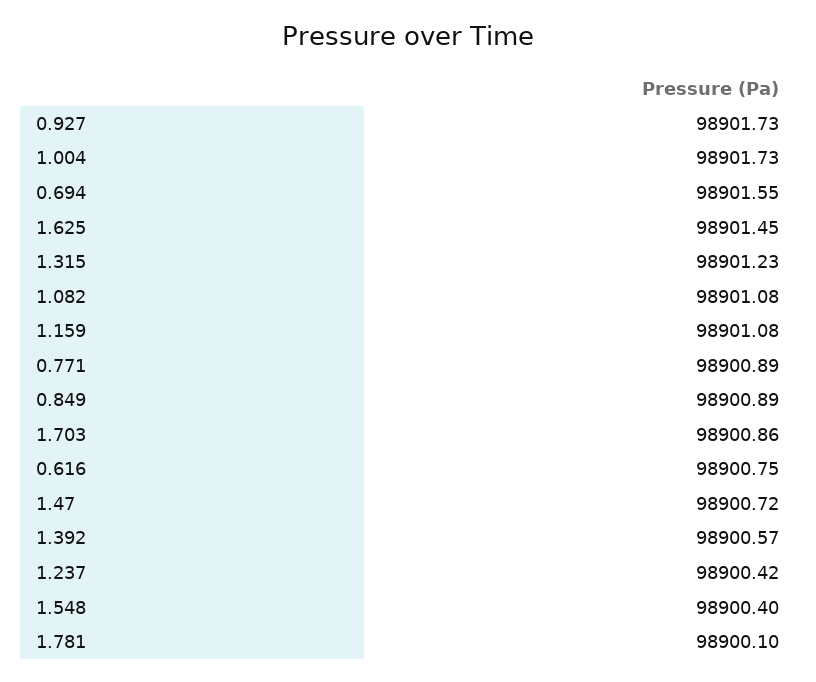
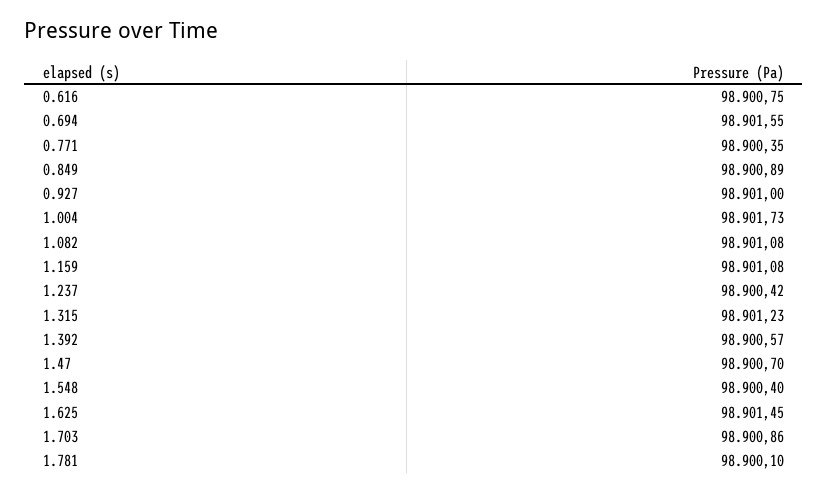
0.927: 98901.73 -> 98901
0.771: 98900.89 -> 98900.35
1.47: 98900.72 -> 98900.7

